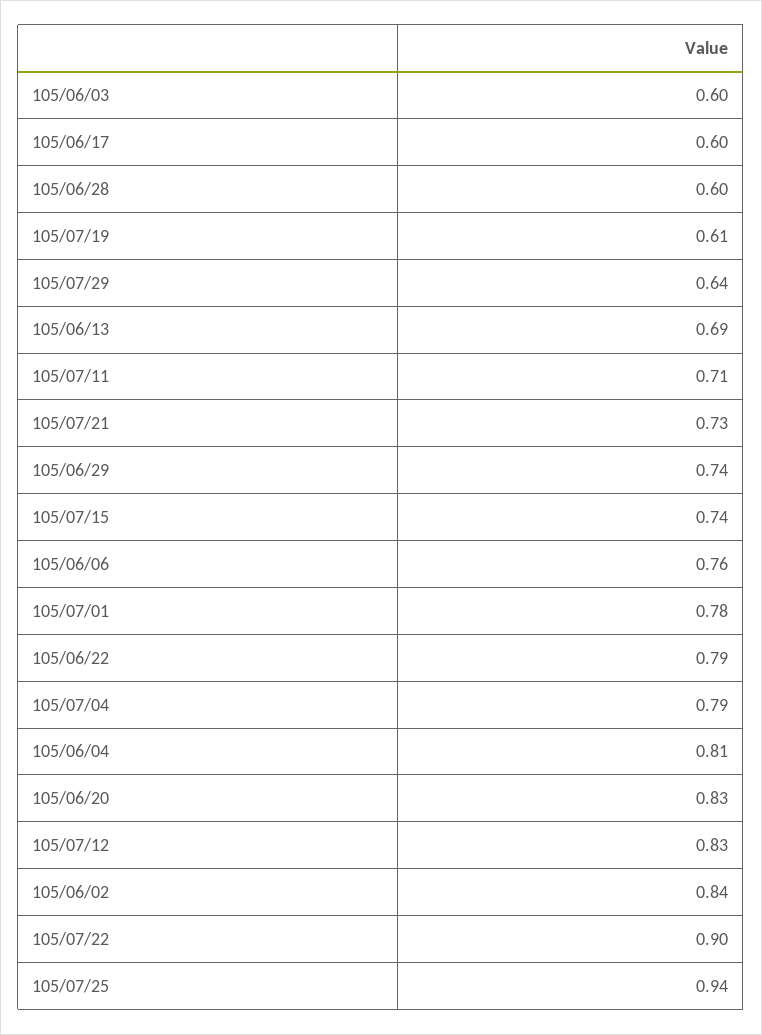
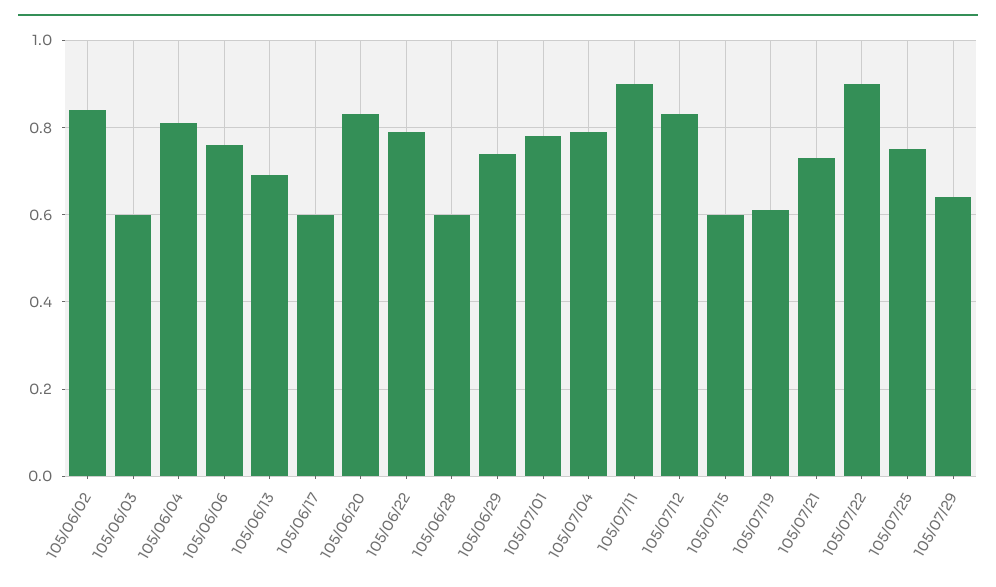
105/07/11: 0.71 -> 0.9
105/07/15: 0.74 -> 0.6
105/07/25: 0.94 -> 0.75

